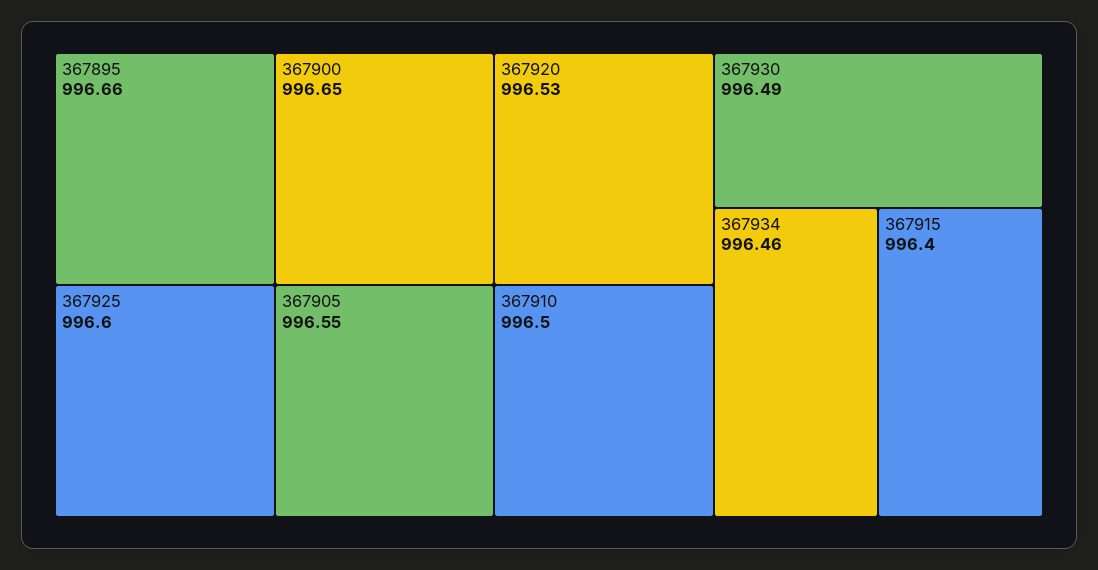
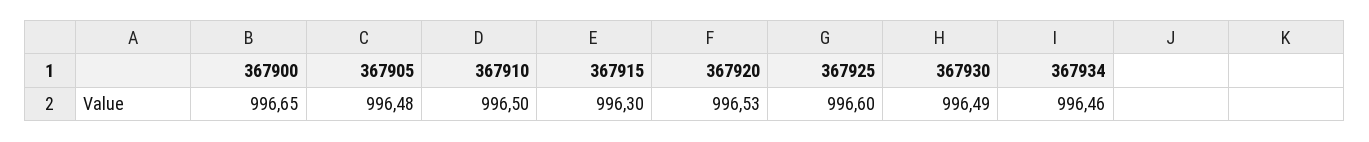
367895: 996.66 -> none
367905: 996.55 -> 996.48
367915: 996.4 -> 996.3

